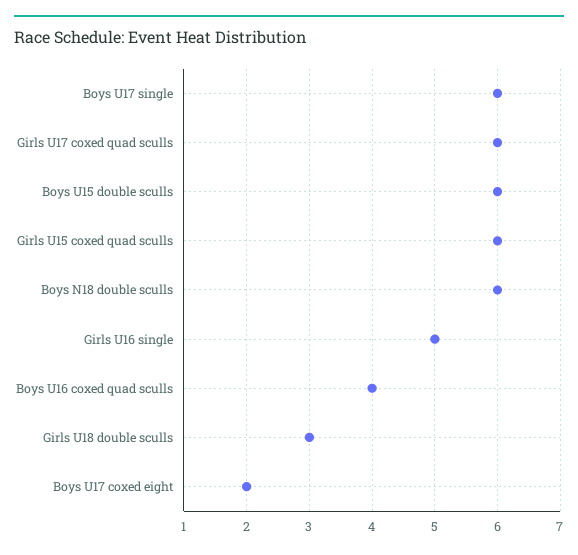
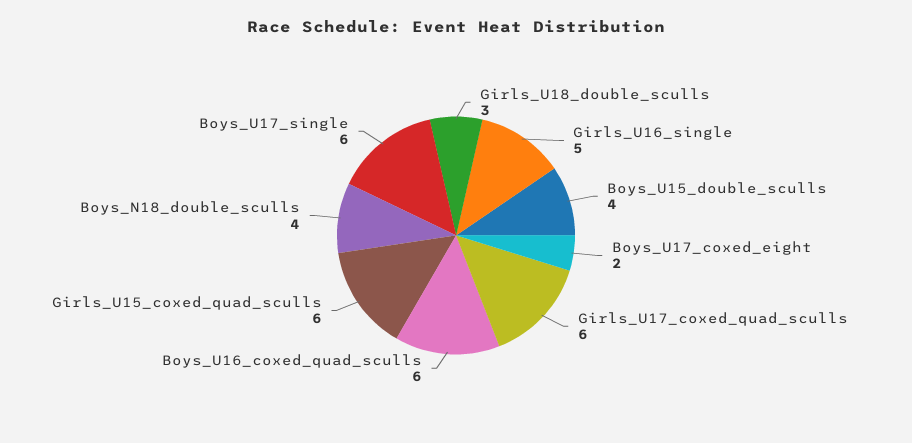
Boys U15 double sculls: 6 -> 4
Boys N18 double sculls: 6 -> 4
Boys U16 coxed quad sculls: 4 -> 6

